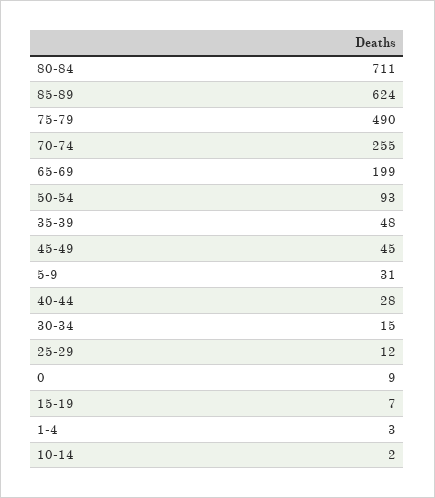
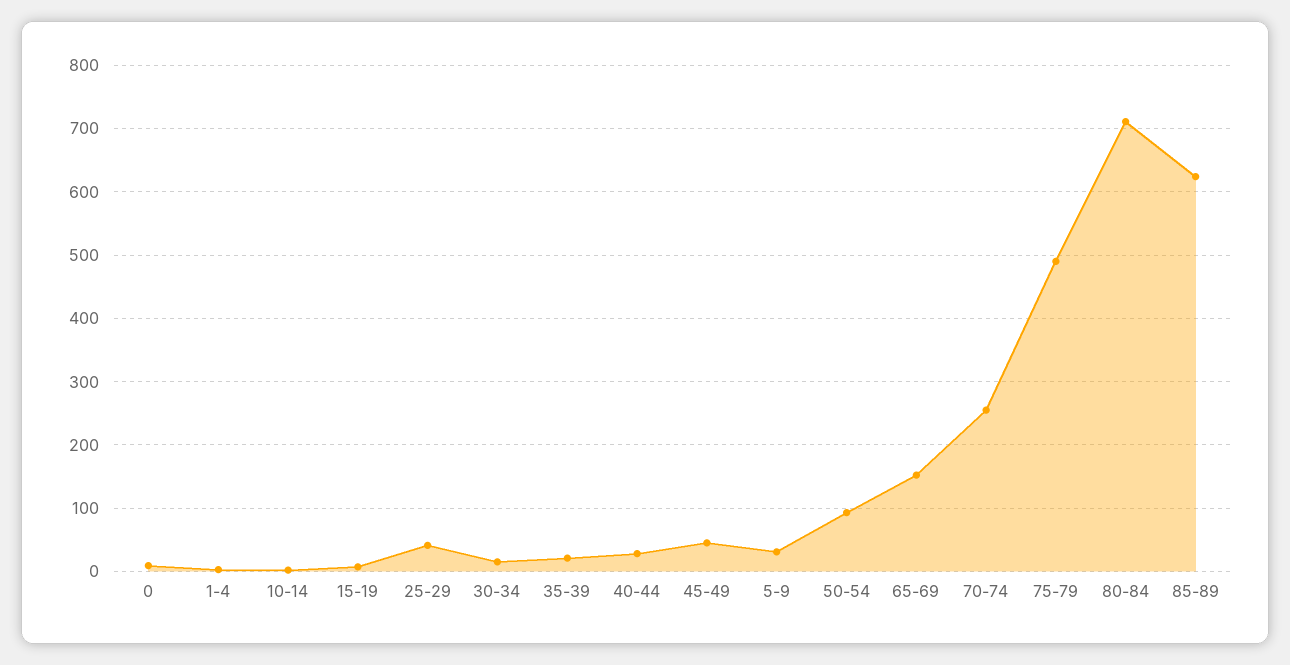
65-69: 199 -> 150
35-39: 48 -> 20
25-29: 12 -> 40

